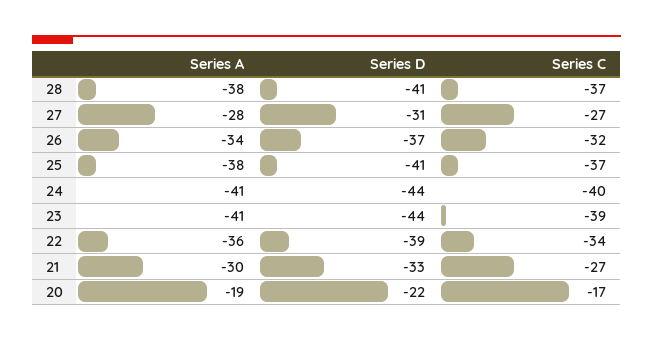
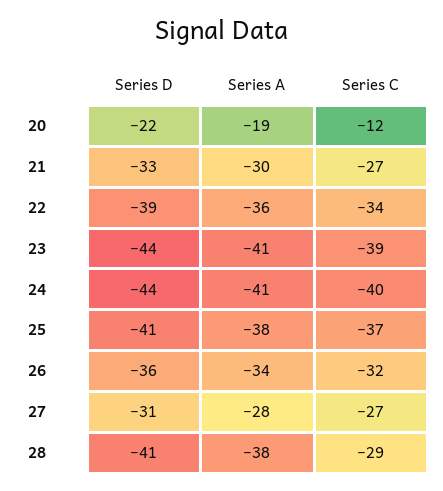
Series C, 28: -37 -> -29
Series D, 26: -37 -> -36
Series C, 20: -17 -> -12

